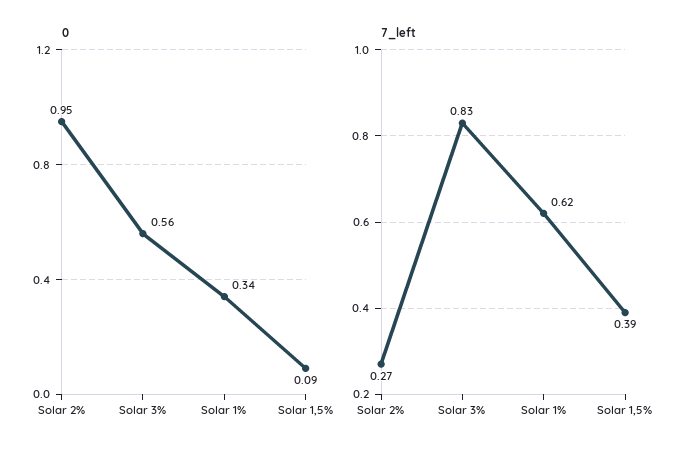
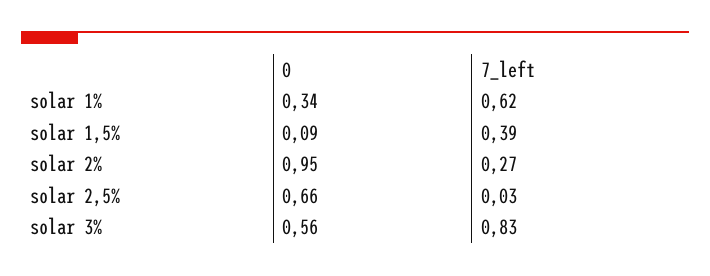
0, solar 2,5%: none -> 0.66
7_left, solar 2,5%: none -> 0.03

